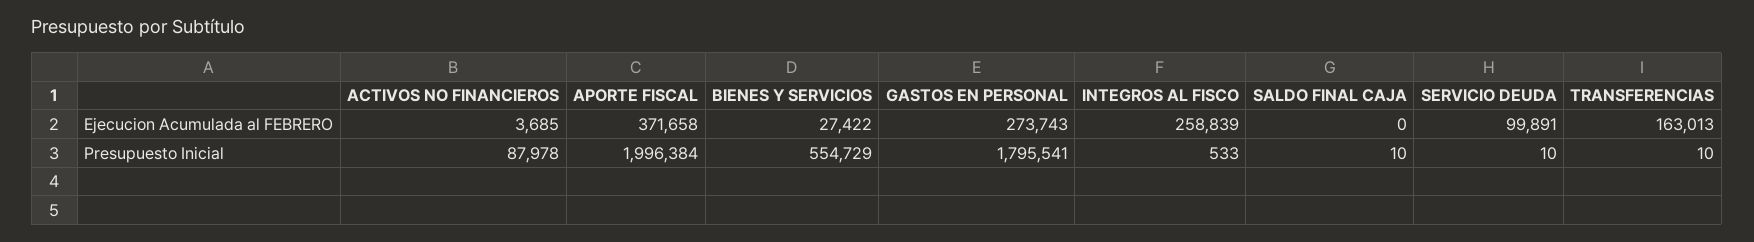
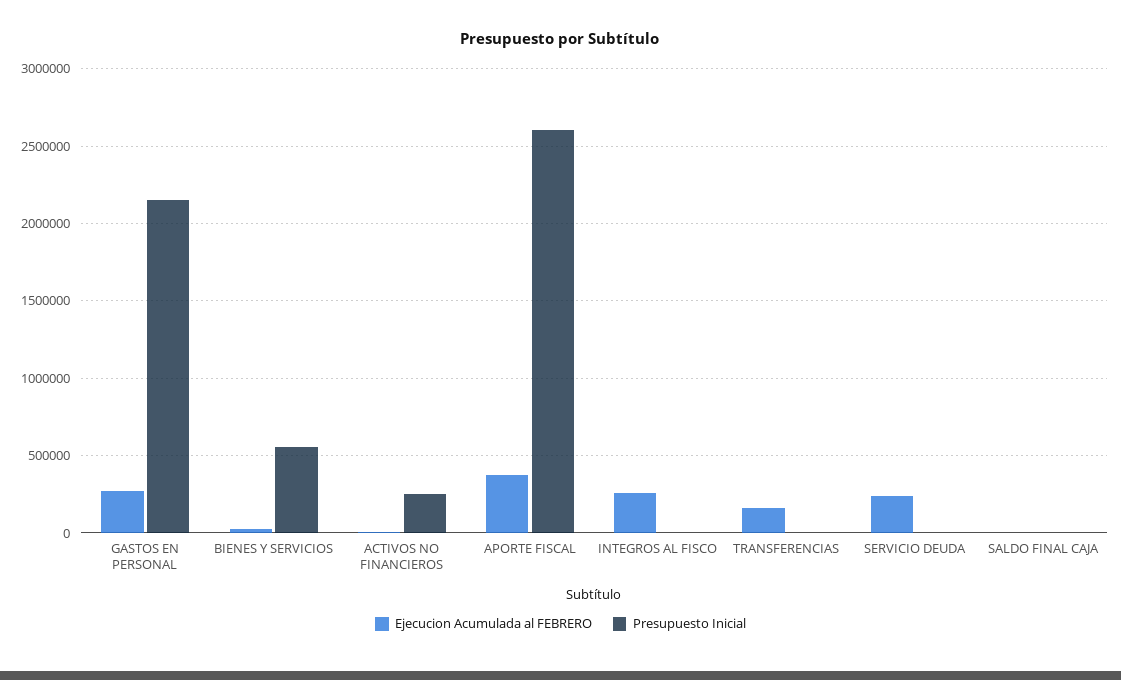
Ejecucion Acumulada al FEBRERO, SERVICIO DEUDA: 99891 -> 250000
Presupuesto Inicial, ACTIVOS NO FINANCIEROS: 87978 -> 250000
Presupuesto Inicial, APORTE FISCAL: 1996384 -> 2600000
Presupuesto Inicial, GASTOS EN PERSONAL: 1795541 -> 2150000

